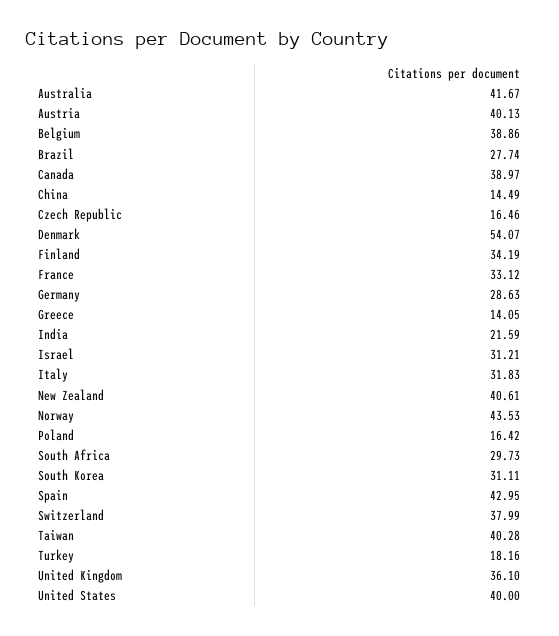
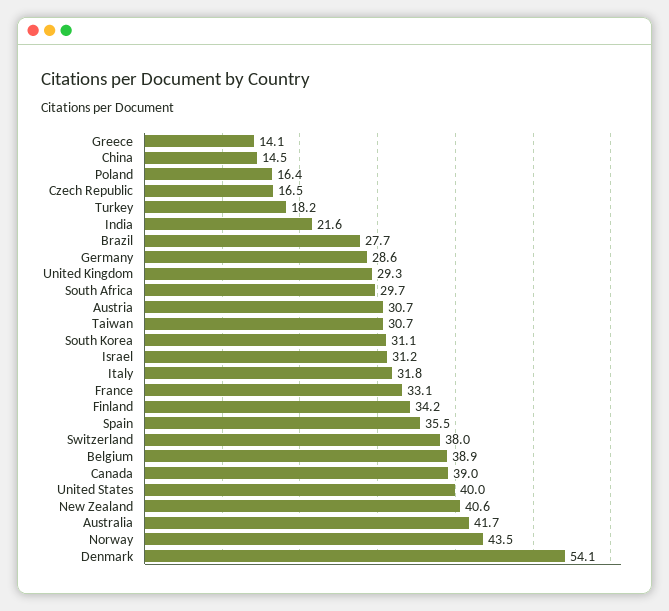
Austria: 40.13 -> 30.7
Spain: 42.95 -> 35.5
Taiwan: 40.28 -> 30.7
United Kingdom: 36.1 -> 29.3

